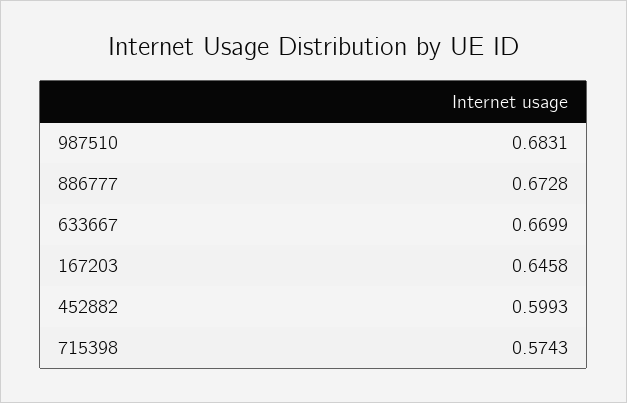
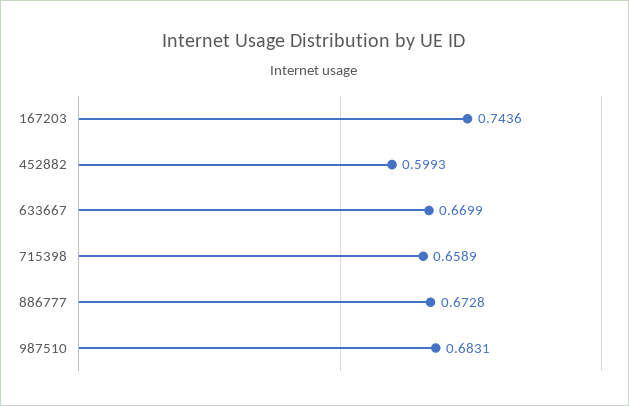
167203: 0.6458 -> 0.7436
715398: 0.5743 -> 0.6589

